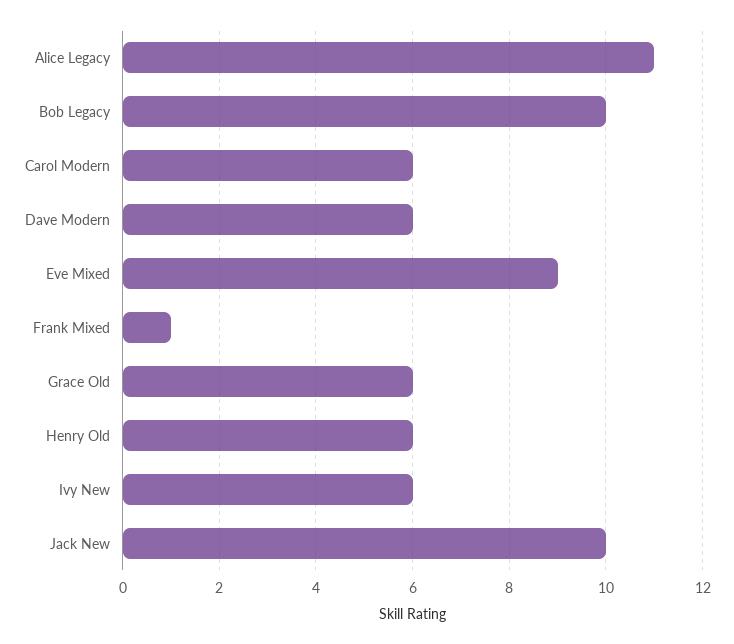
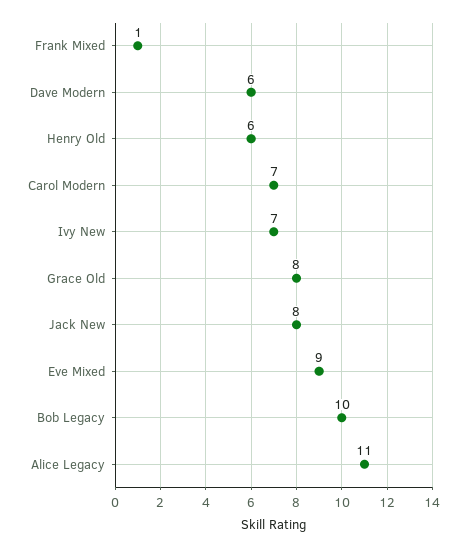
Carol Modern: 6 -> 7
Grace Old: 6 -> 8
Ivy New: 6 -> 7
Jack New: 10 -> 8

